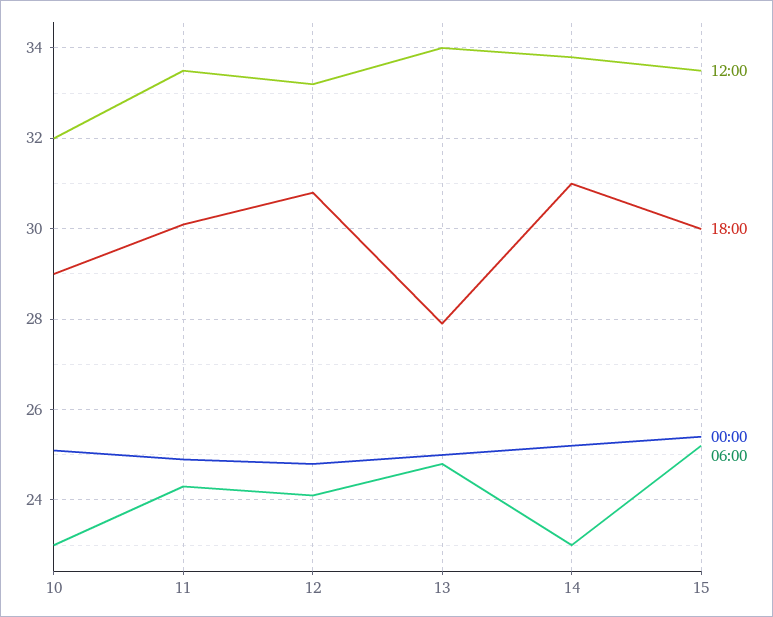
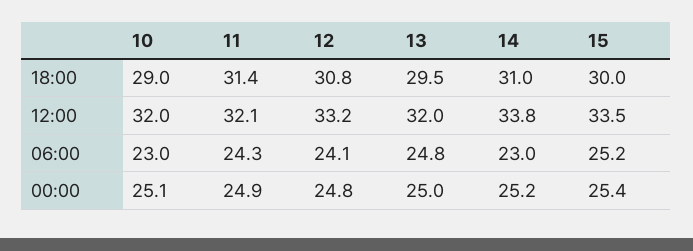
12:00, 11: 33.5 -> 32.1
18:00, 11: 30 -> 31.4
12:00, 13: 34 -> 32
18:00, 13: 28 -> 29.5

